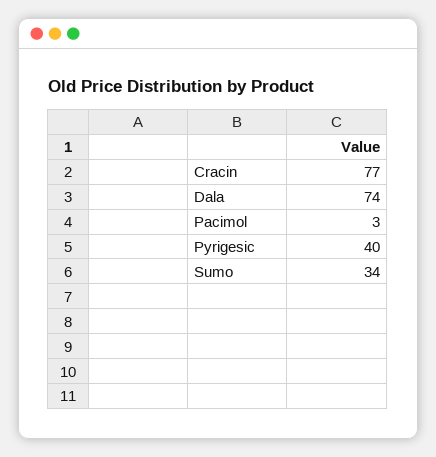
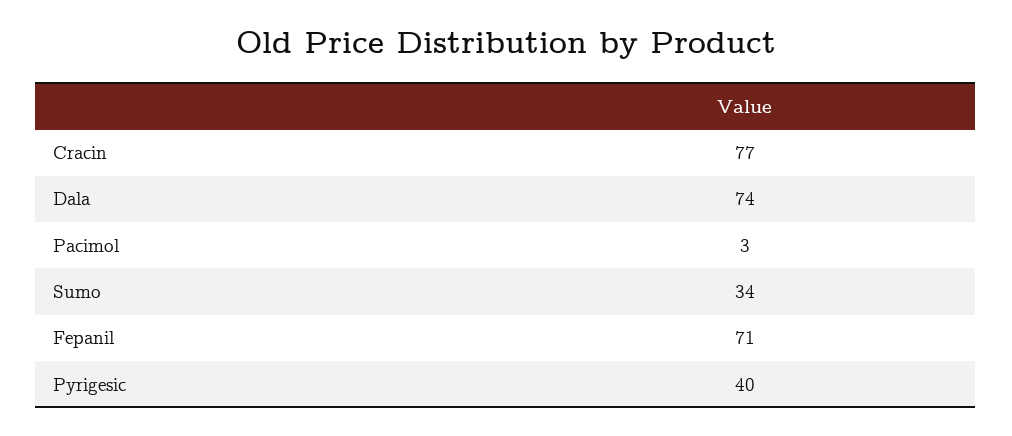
Fepanil: none -> 71

